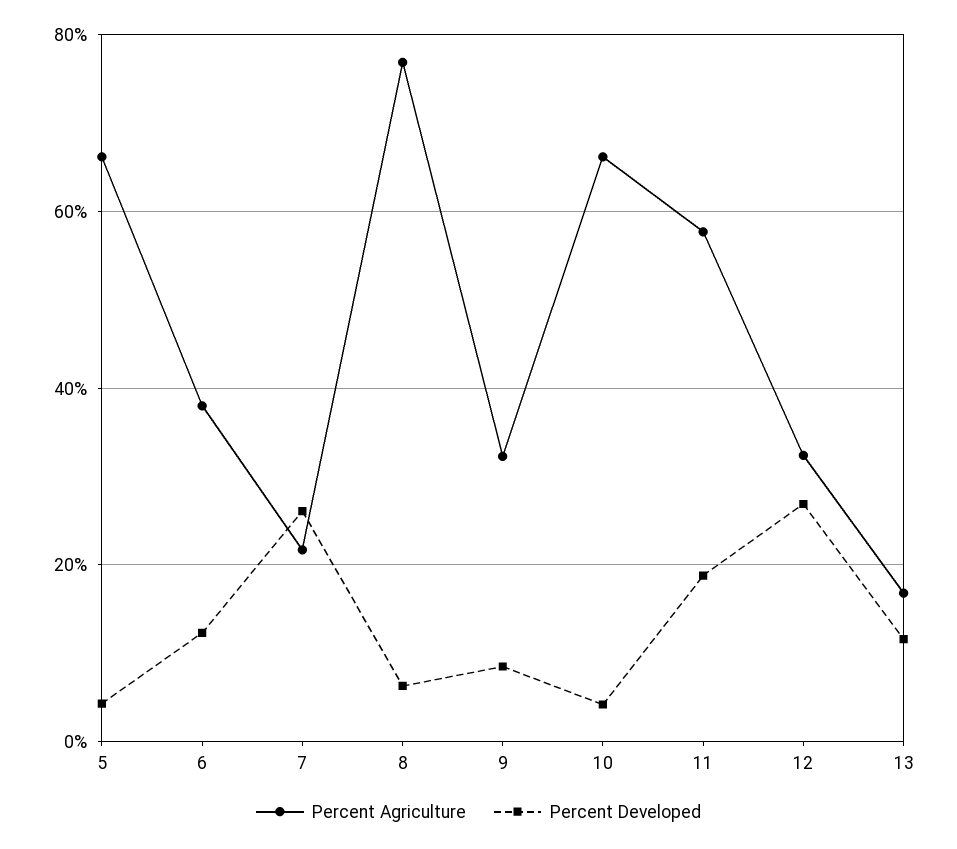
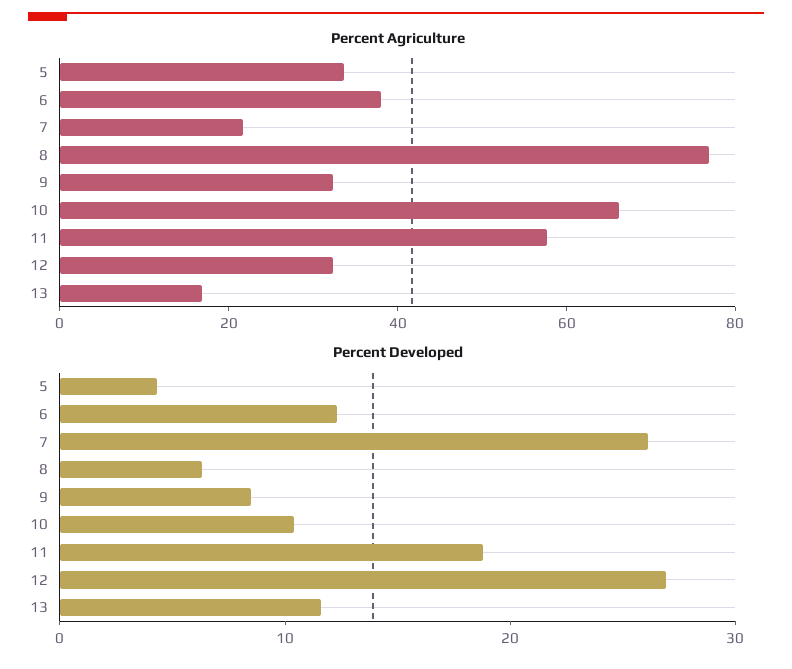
Percent Agriculture, 5: 66 -> 35
Percent Developed, 10: 4 -> 10

